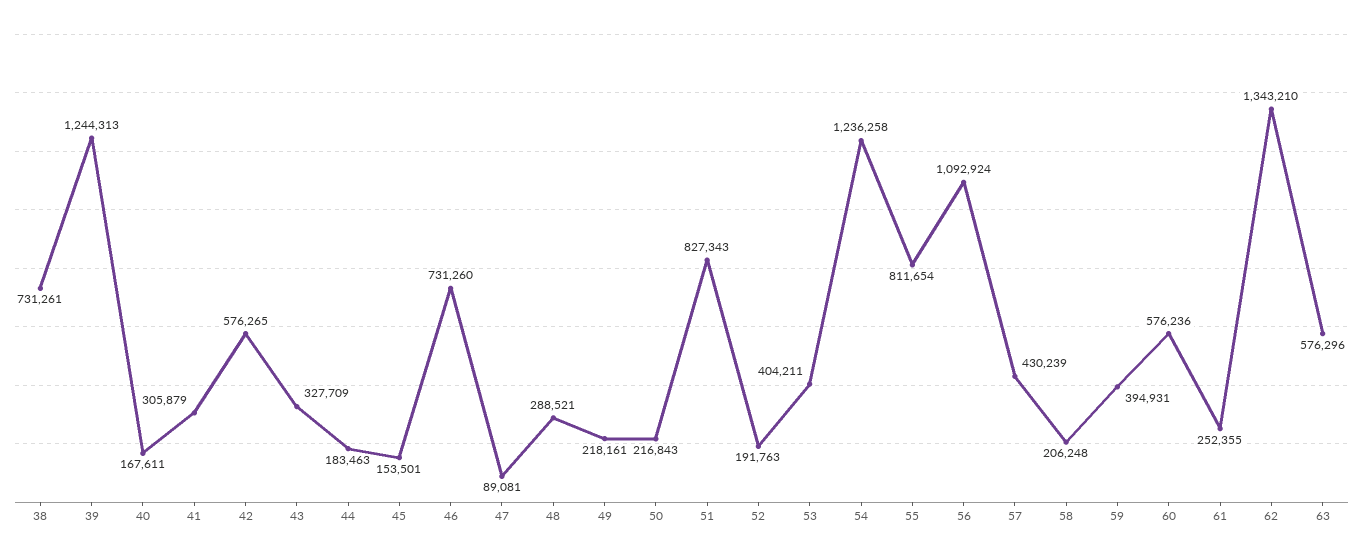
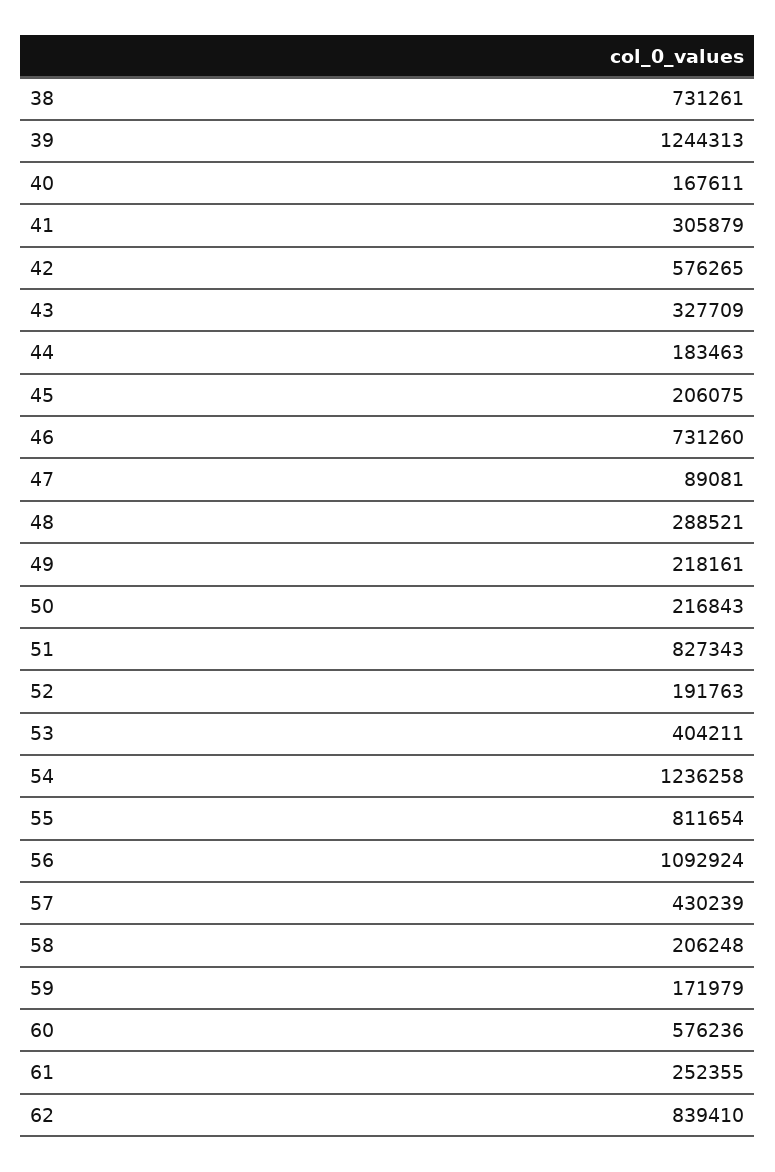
45: 153501 -> 206075
59: 394931 -> 171979
62: 1343210 -> 839410
63: 576296 -> none

